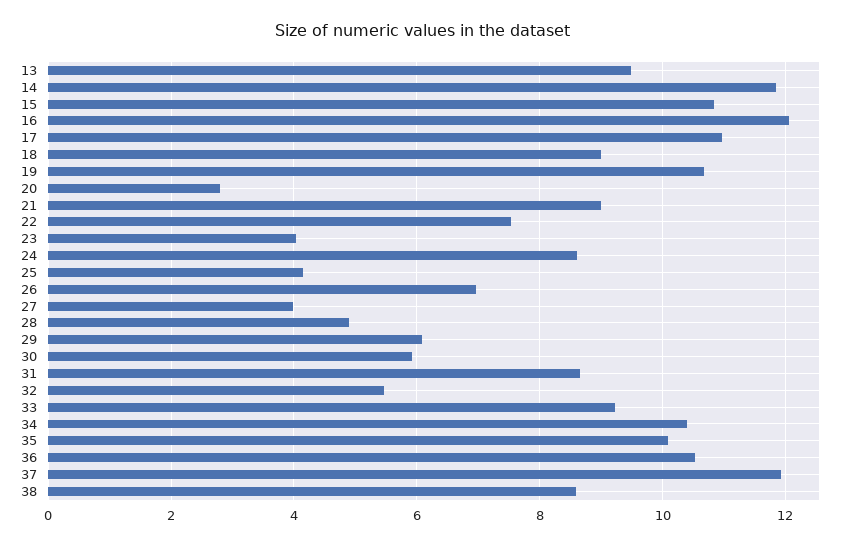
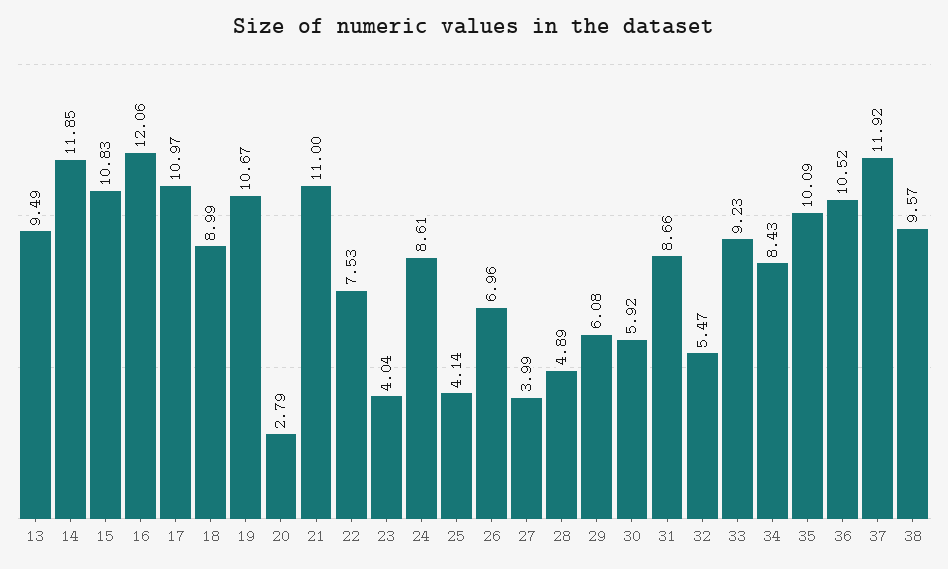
21: 9 -> 11
34: 10.4 -> 8.43
38: 8.6 -> 9.57

